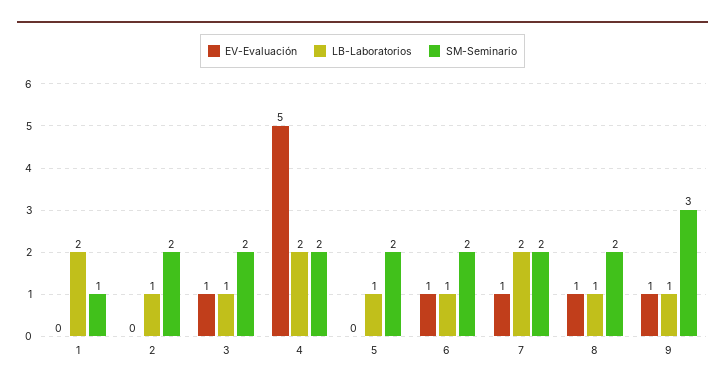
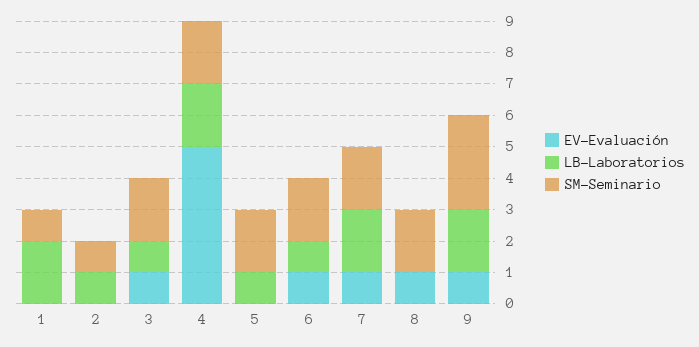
SM-Seminario, 2: 2 -> 1
LB-Laboratorios, 8: 1 -> 0
LB-Laboratorios, 9: 1 -> 2

